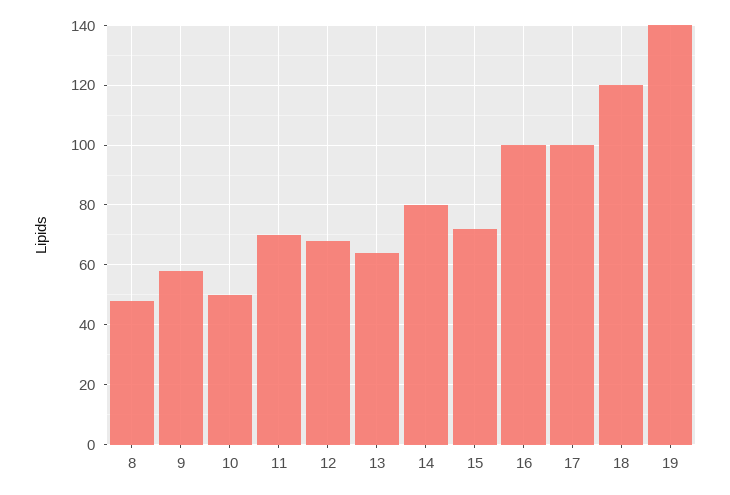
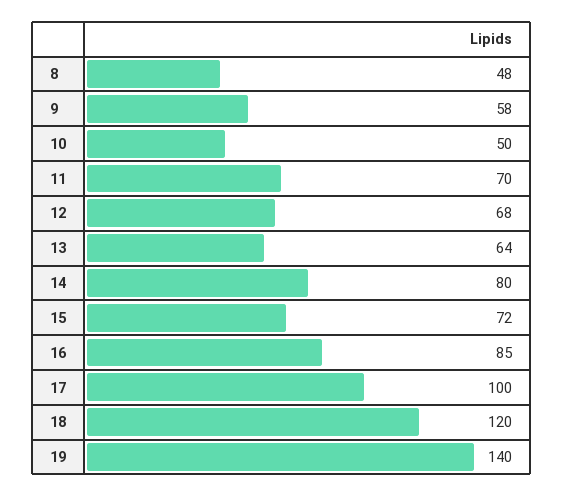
16: 100 -> 85

